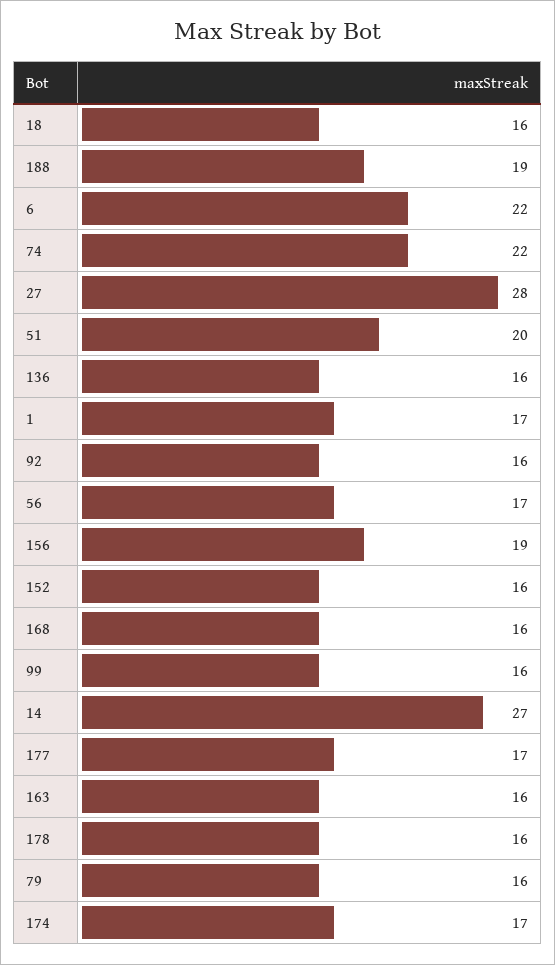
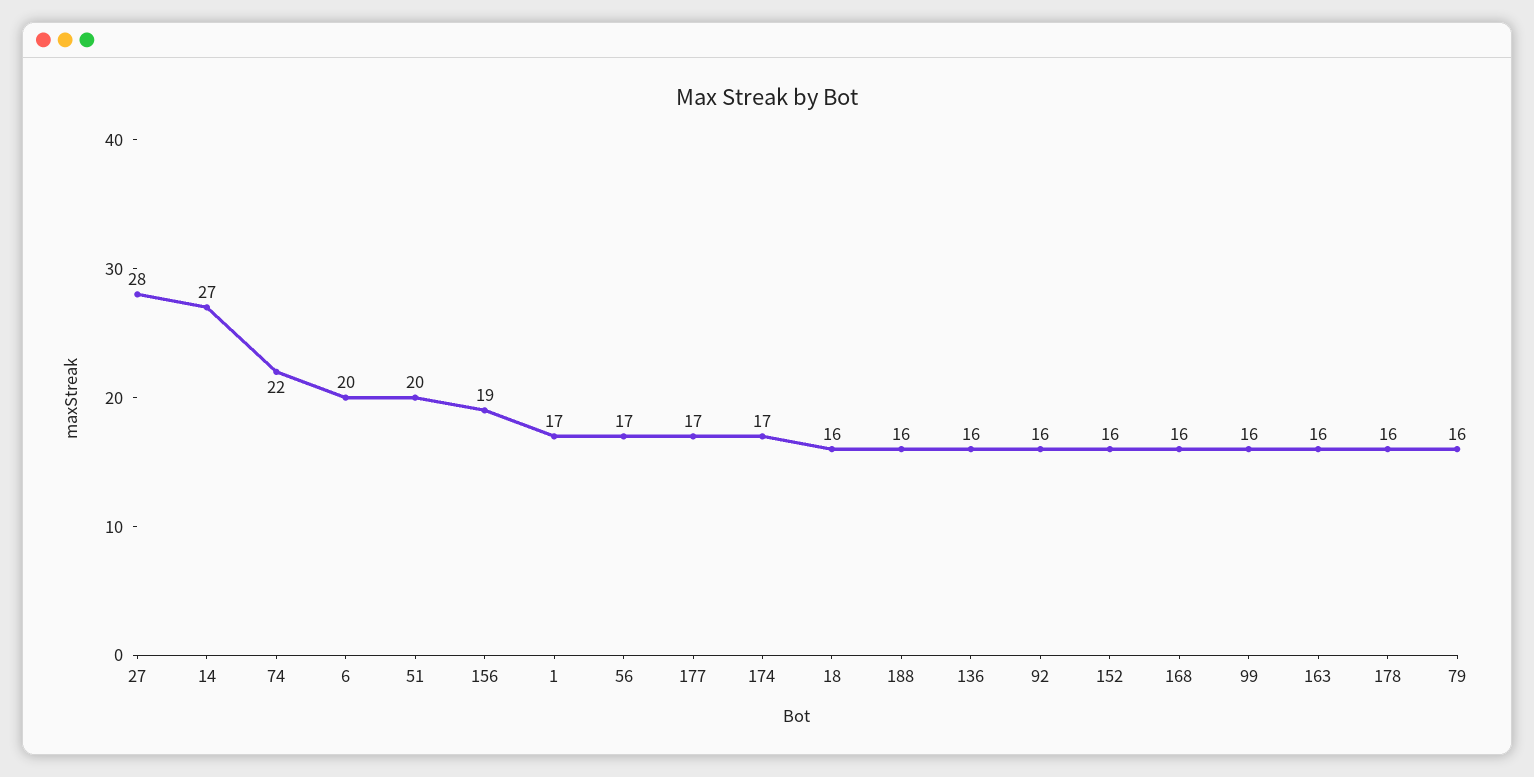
188: 19 -> 16
6: 22 -> 20

